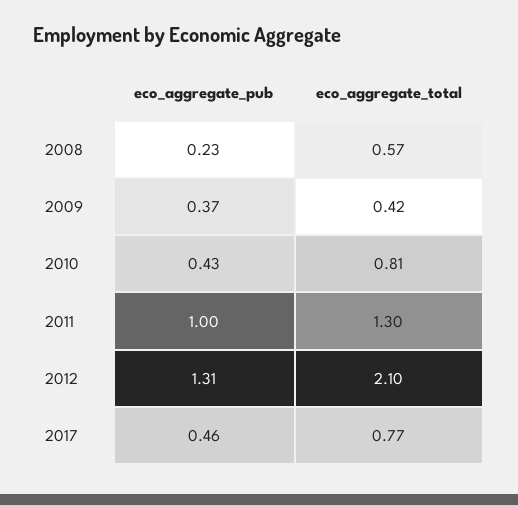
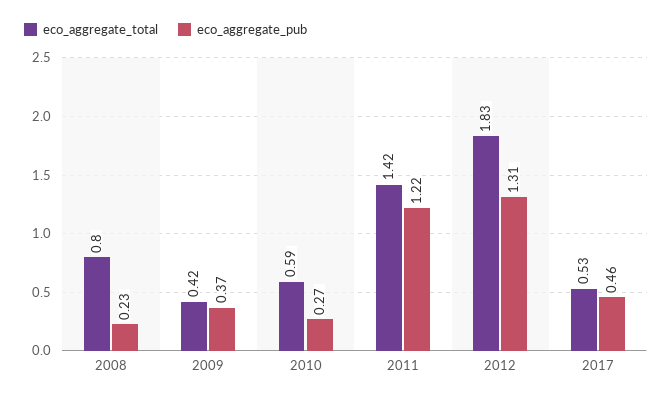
eco_aggregate_total, 2008: 0.57 -> 0.8
eco_aggregate_pub, 2010: 0.43 -> 0.27
eco_aggregate_total, 2010: 0.81 -> 0.59
eco_aggregate_pub, 2011: 1 -> 1.22
eco_aggregate_total, 2011: 1.3 -> 1.42
eco_aggregate_total, 2012: 2.1 -> 1.83
eco_aggregate_total, 2017: 0.77 -> 0.53

